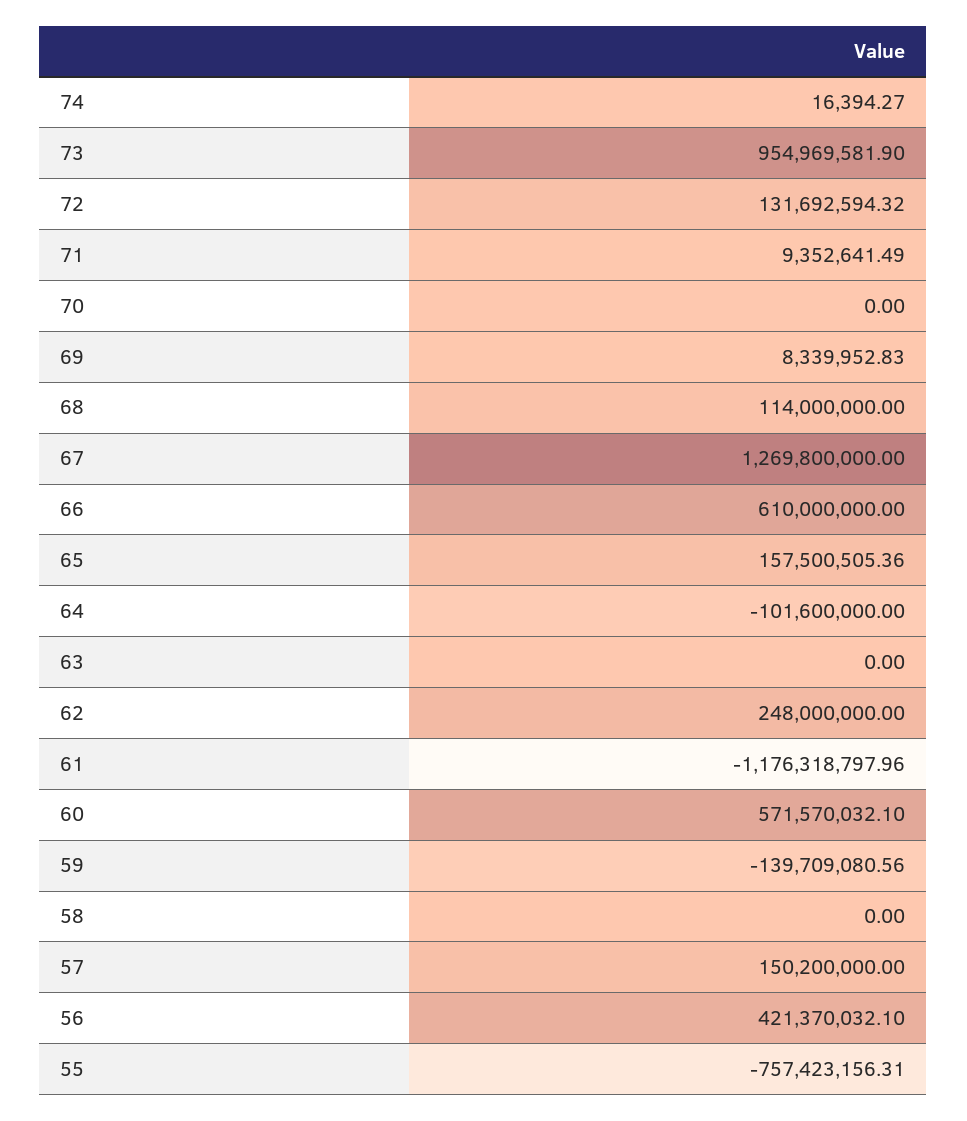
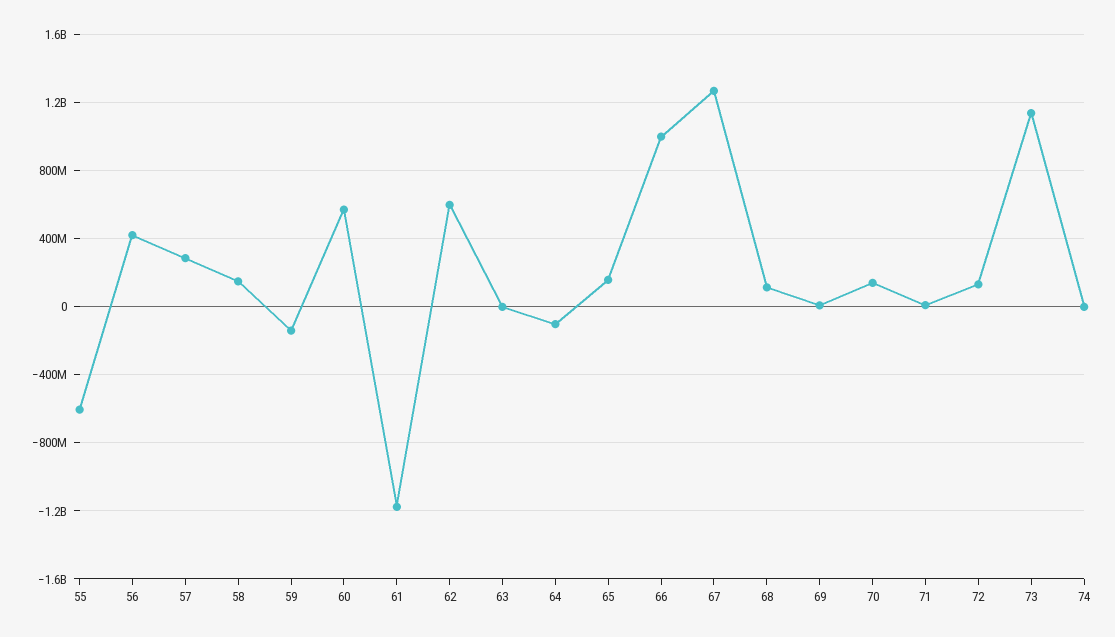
73: 954969581.9 -> 1150000000
70: 0 -> 150000000
66: 610000000 -> 1000000000
62: 248000000 -> 600000000
58: 0 -> 150000000
57: 150200000 -> 300000000
55: -757423156.31 -> -600000000

